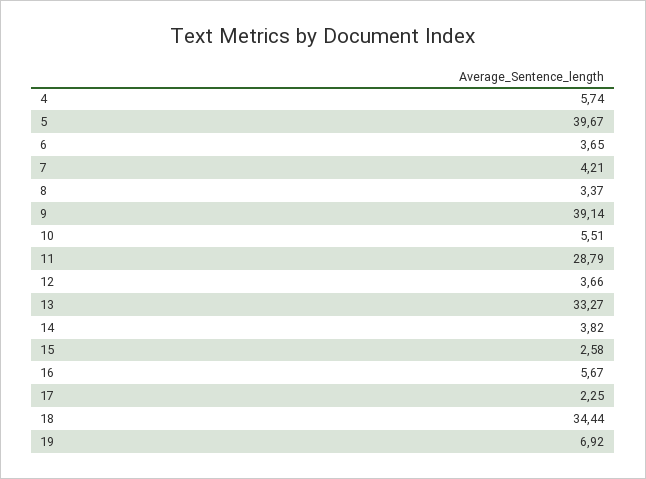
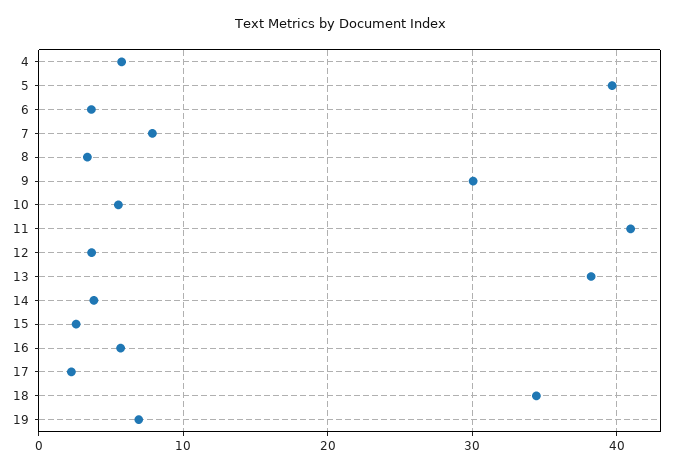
7: 4.21 -> 8
9: 39.14 -> 30
11: 28.79 -> 41
13: 33.27 -> 38

